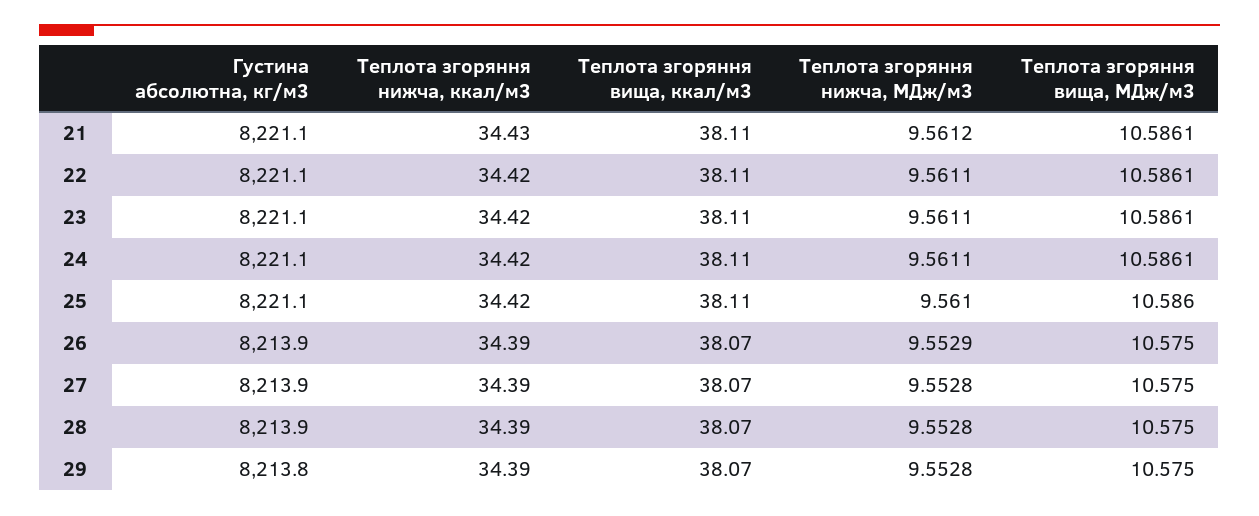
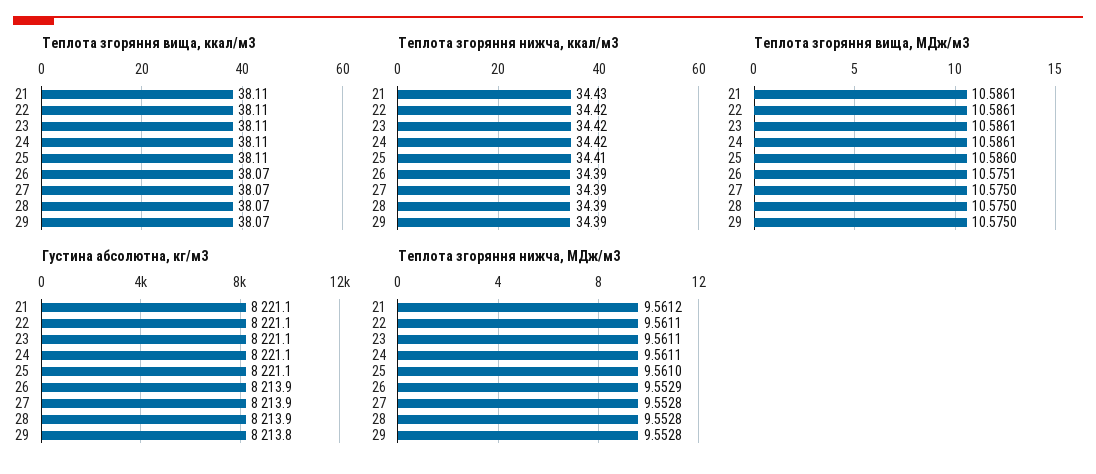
Теплота згоряння нижча, ккал/м3, 25: 34.42 -> 34.41
Теплота згоряння вища, МДж/м3, 26: 10.575 -> 10.5751

